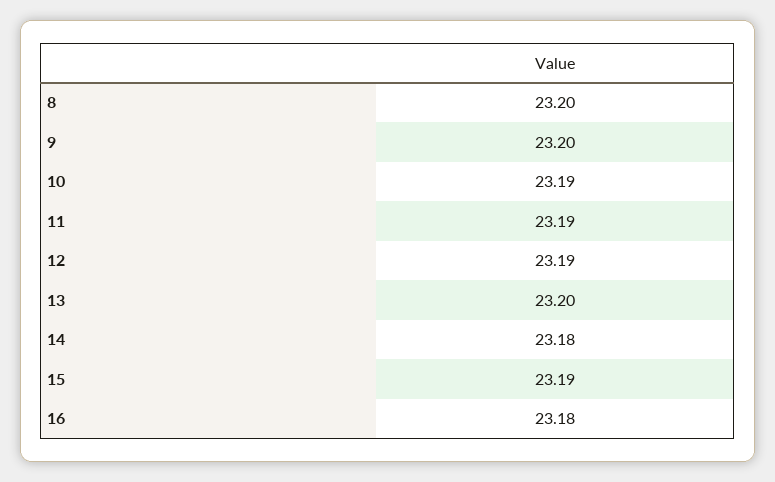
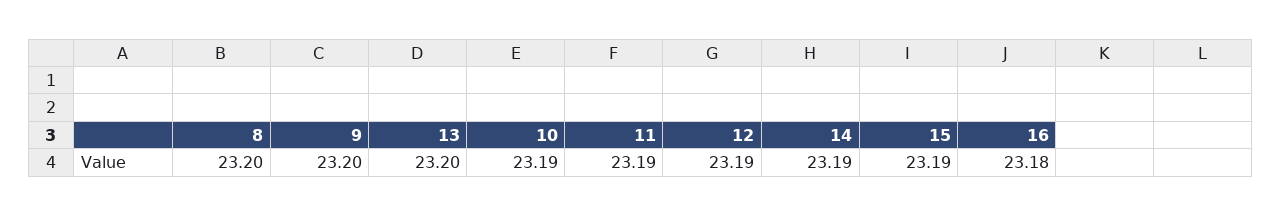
14: 23.18 -> 23.19

